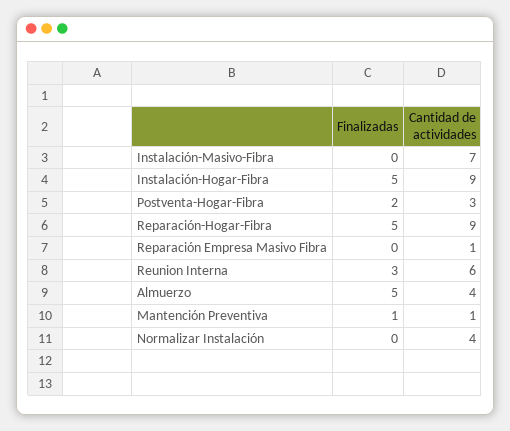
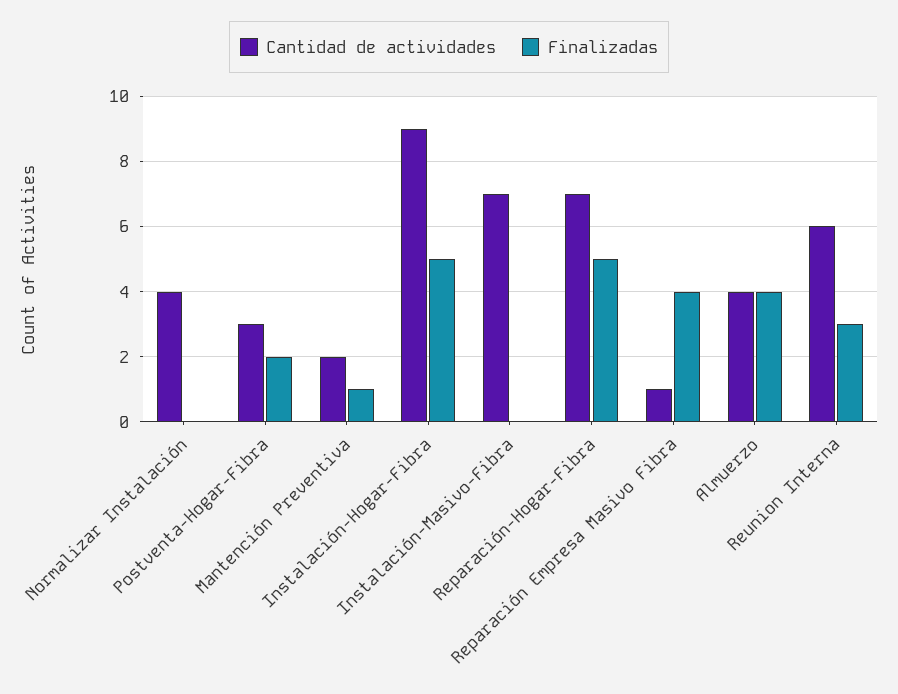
Cantidad de actividades, Reparación-Hogar-Fibra: 9 -> 7
Finalizadas, Reparación Empresa Masivo Fibra: 0 -> 4
Finalizadas, Almuerzo: 5 -> 4
Cantidad de actividades, Mantención Preventiva: 1 -> 2

